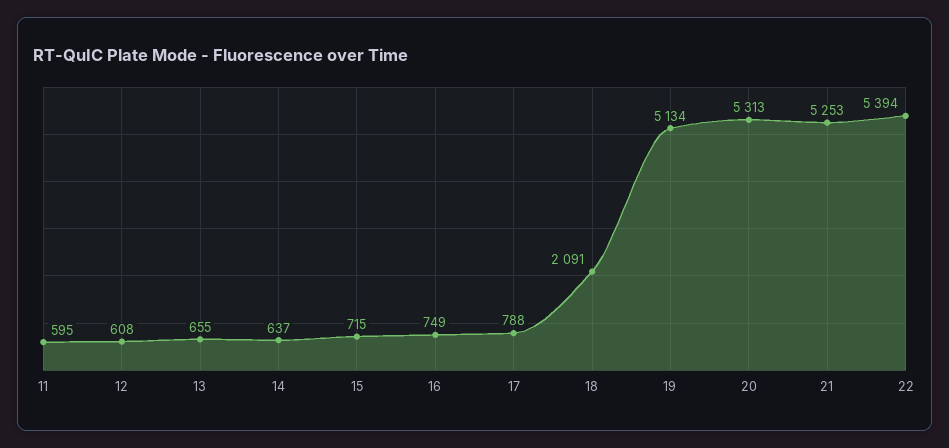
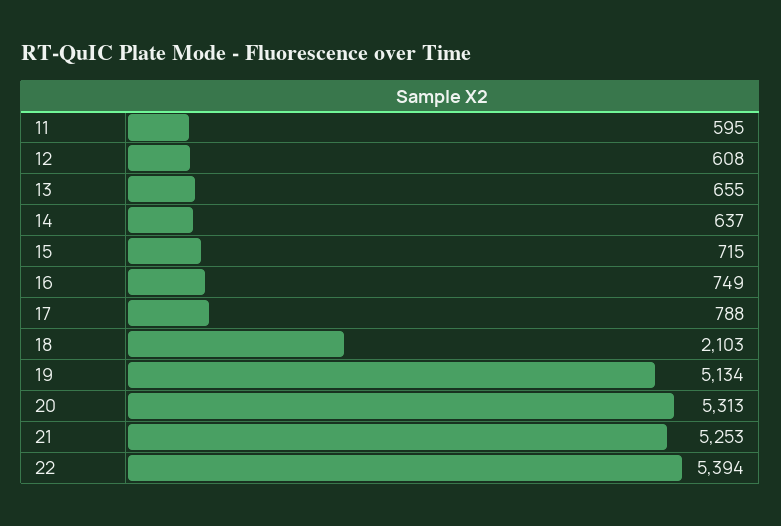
18: 2091 -> 2103

